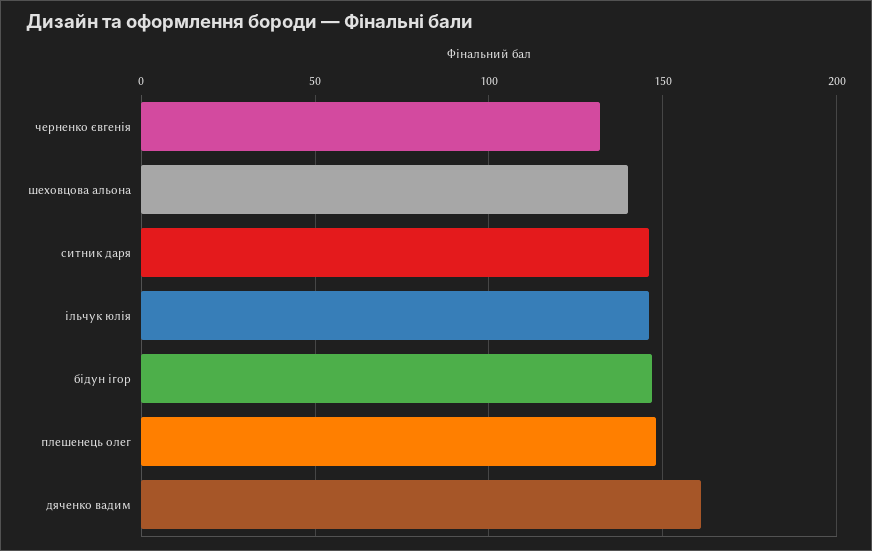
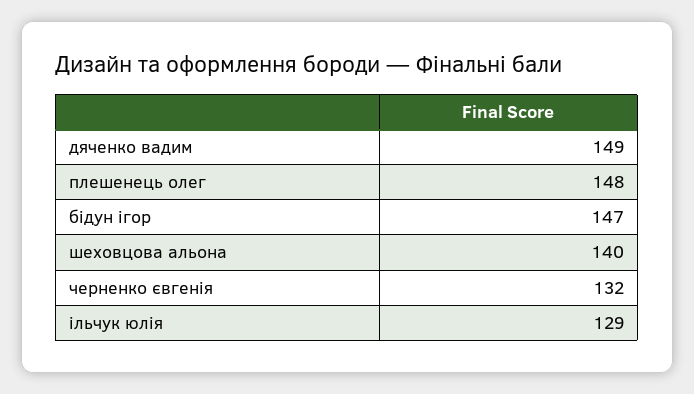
ситник даря: 145 -> none
ільчук юлія: 145 -> 129
дяченко вадим: 160 -> 149

